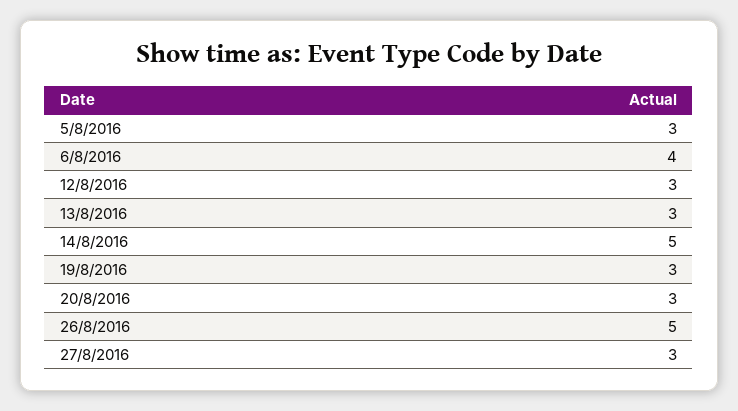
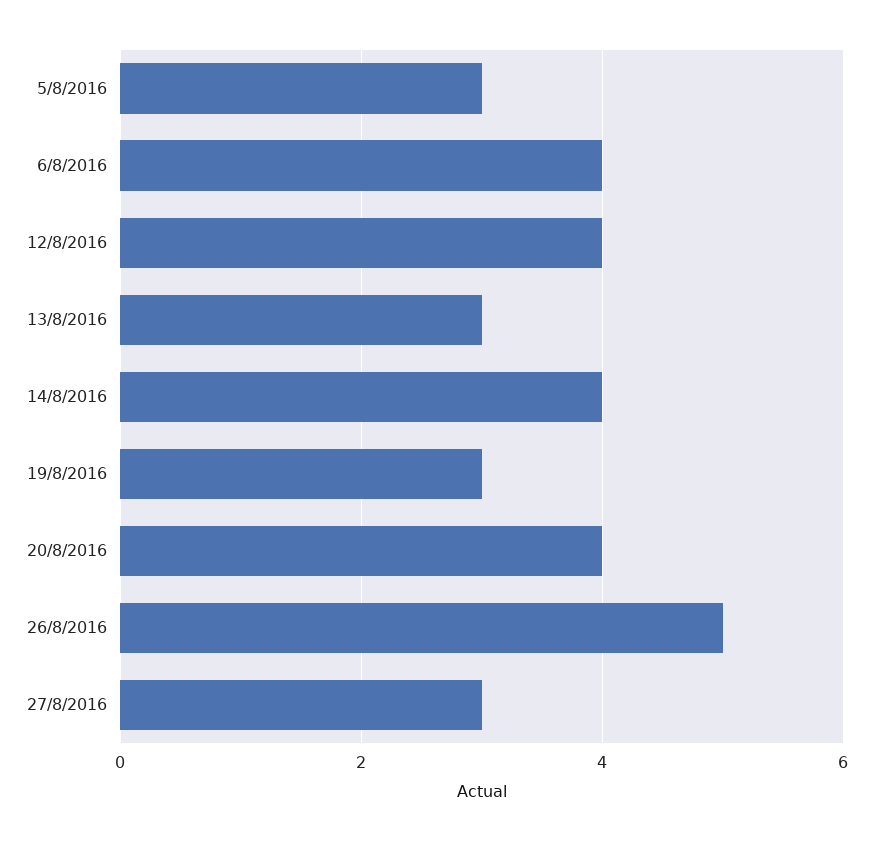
12/8/2016: 3 -> 4
14/8/2016: 5 -> 4
20/8/2016: 3 -> 4

